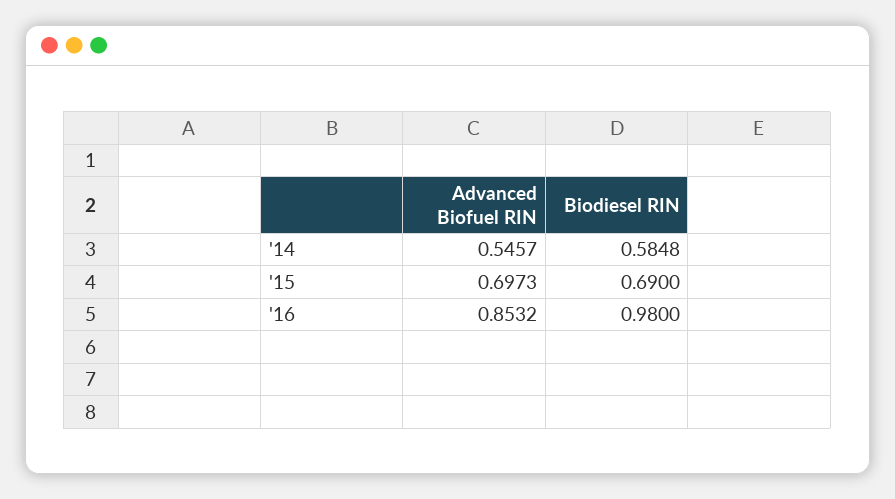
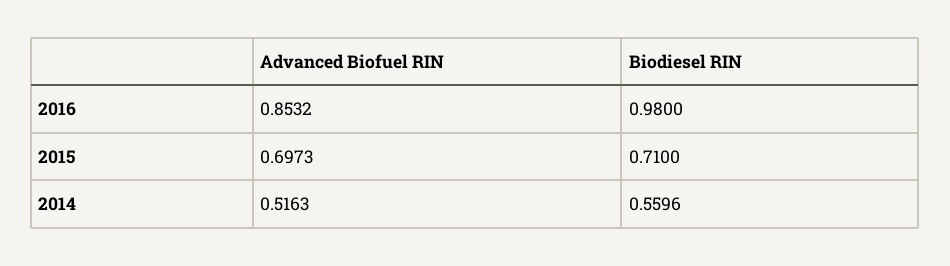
Advanced Biofuel RIN, '14: 0.5457 -> 0.5163
Biodiesel RIN, '14: 0.5848 -> 0.5596
Biodiesel RIN, '15: 0.69 -> 0.71

